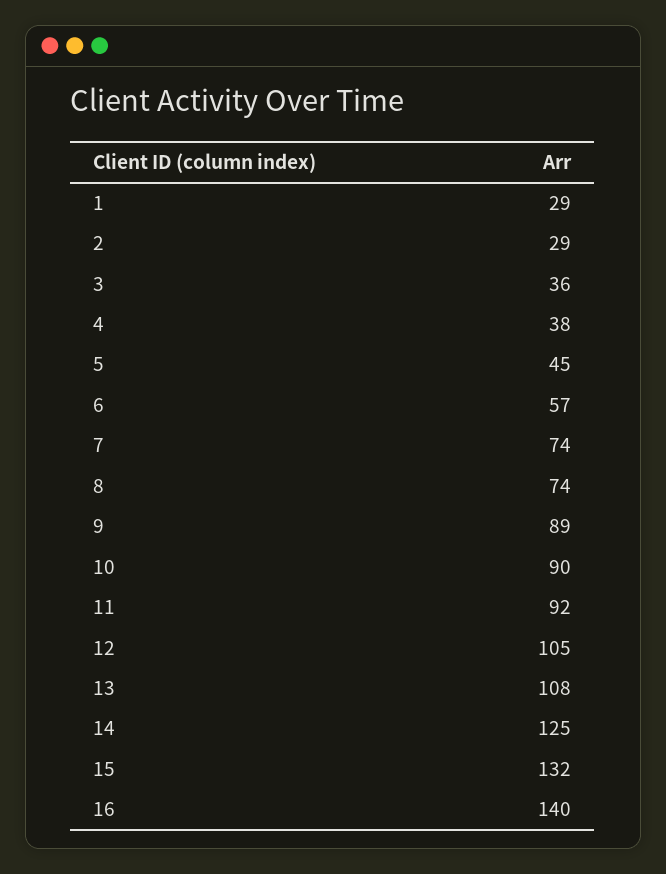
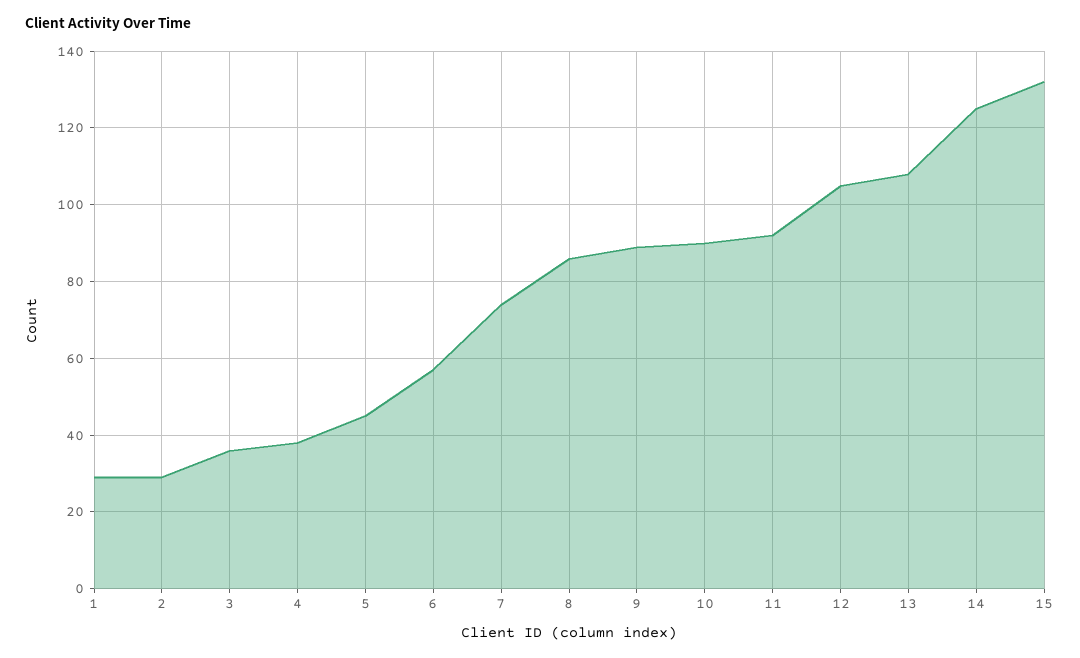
8: 74 -> 85
16: 140 -> none

